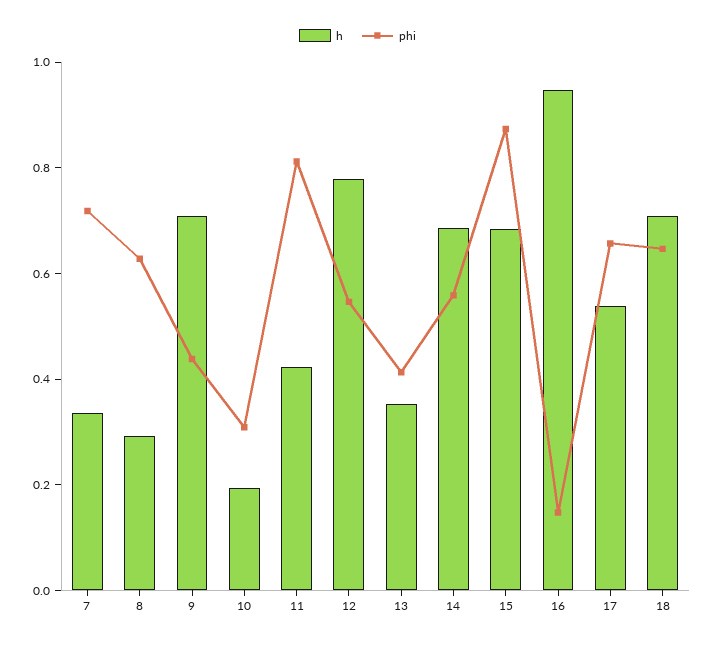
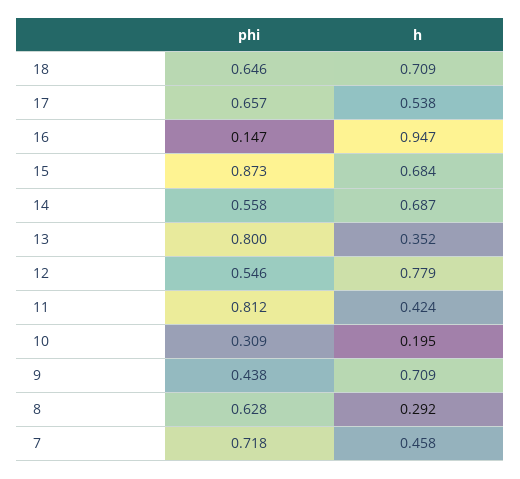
h, 7: 0.35 -> 0.458
phi, 13: 0.4 -> 0.8

